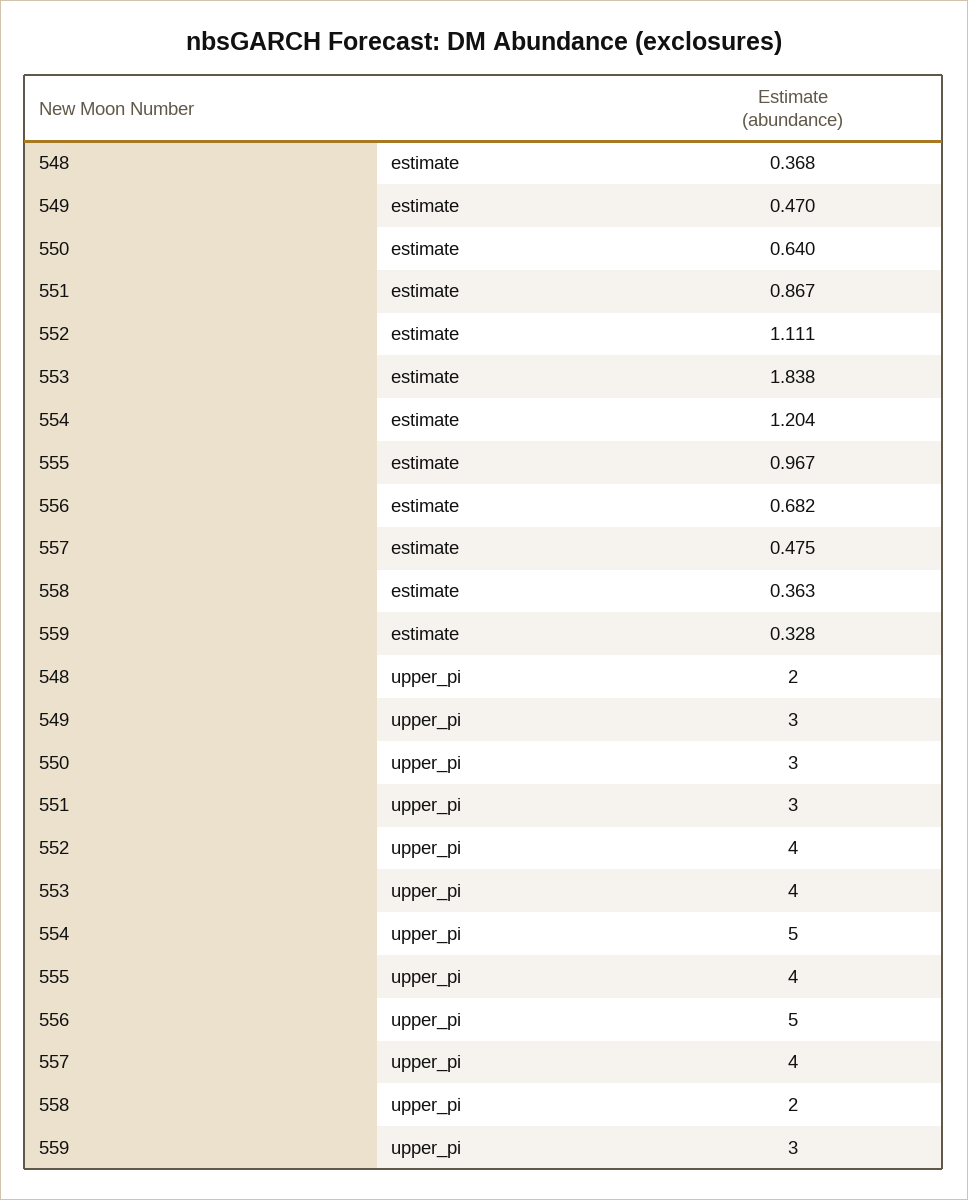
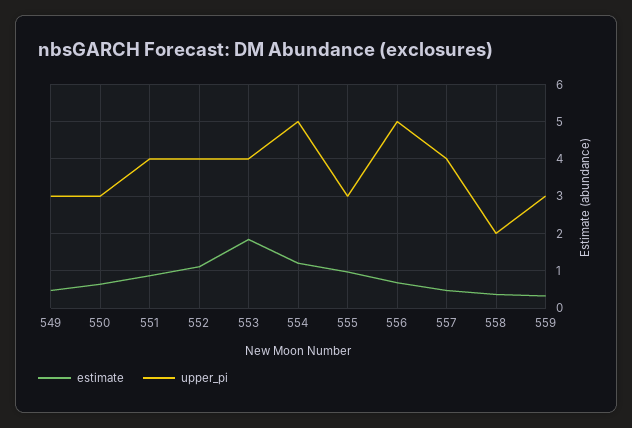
estimate, 548: 0.368 -> none
upper_pi, 548: 2 -> none
upper_pi, 551: 3 -> 4
upper_pi, 555: 4 -> 3

